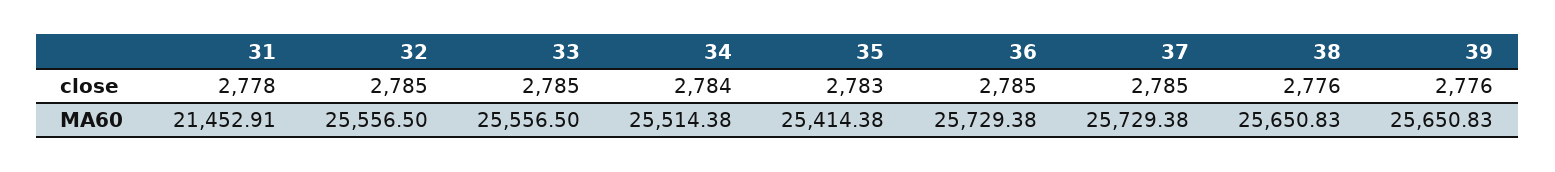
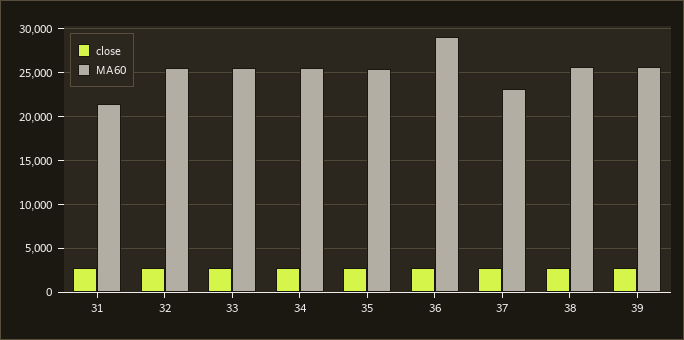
MA60, 36: 25729.38 -> 29000
MA60, 37: 25729.38 -> 23000

